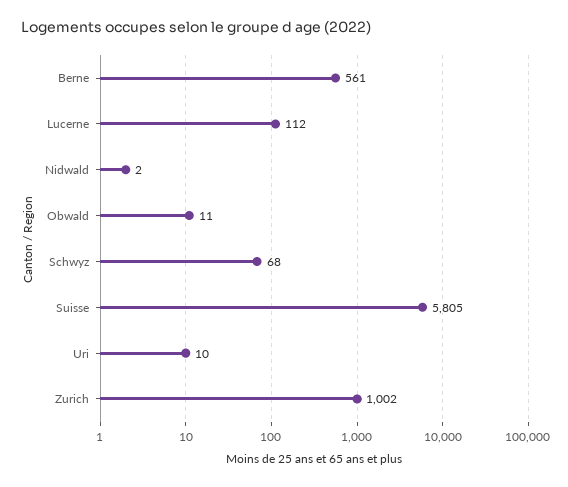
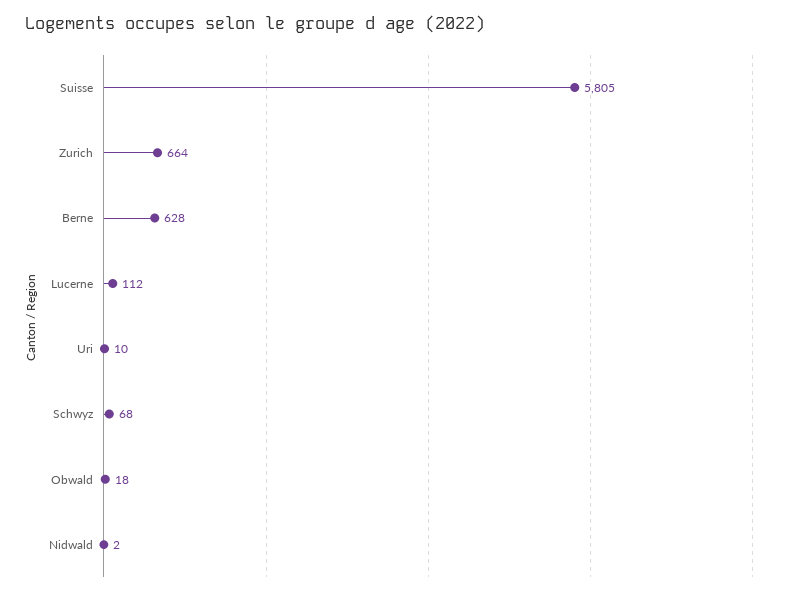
Berne: 561 -> 628
Obwald: 11 -> 18
Zurich: 1002 -> 664

